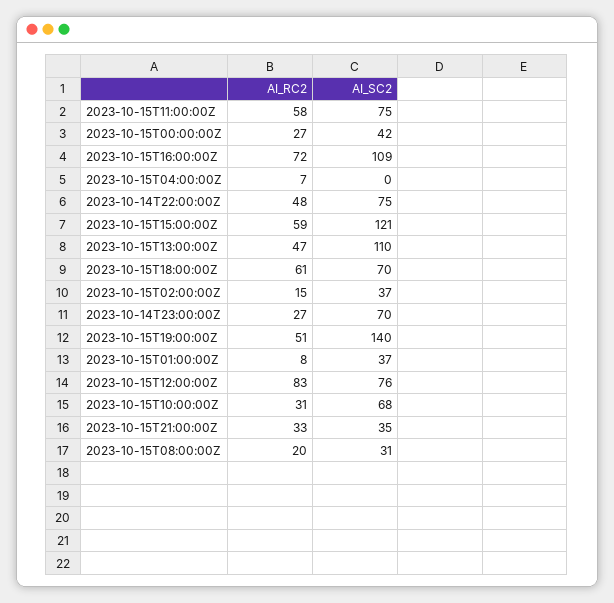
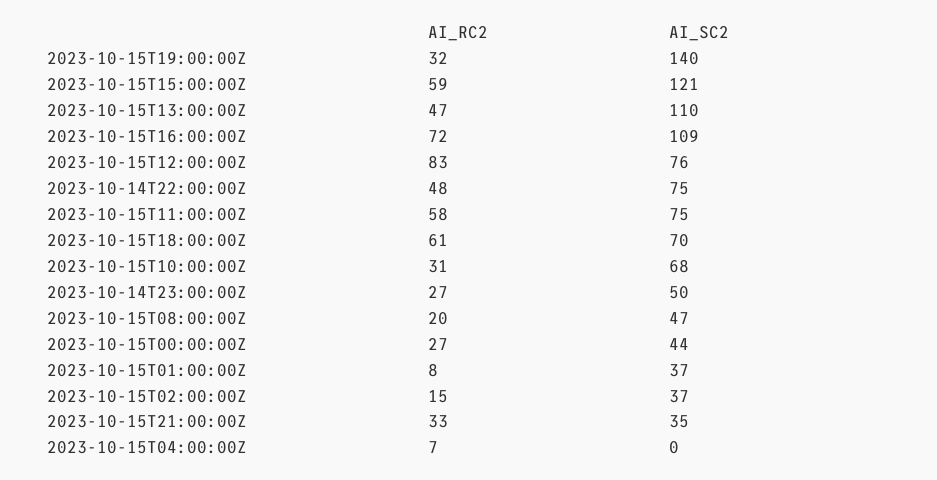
AI_SC2, 2023-10-15T00:00:00Z: 42 -> 44
AI_SC2, 2023-10-14T23:00:00Z: 70 -> 50
AI_RC2, 2023-10-15T19:00:00Z: 51 -> 32
AI_SC2, 2023-10-15T08:00:00Z: 31 -> 47

